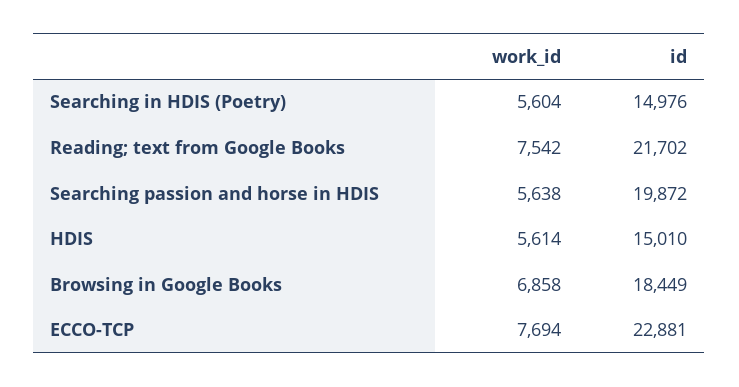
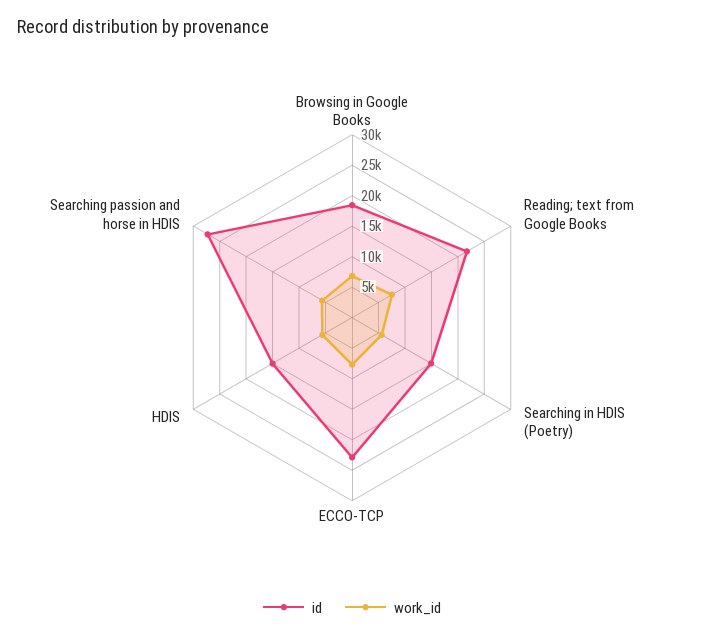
id, Searching passion and horse in HDIS: 19872 -> 27500

